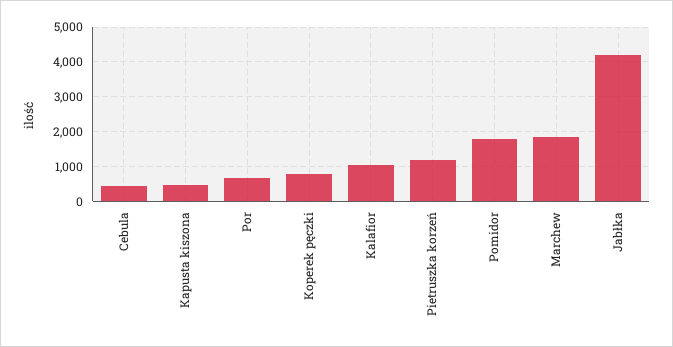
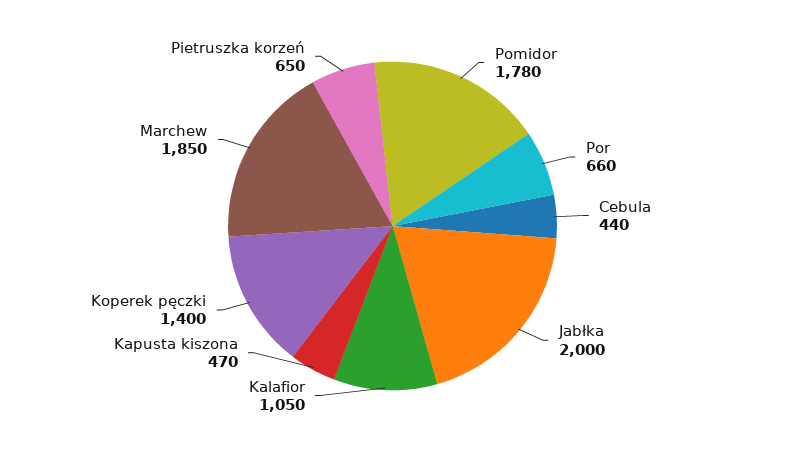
Koperek pęczki: 800 -> 1400
Pietruszka korzeń: 1200 -> 650
Jabłka: 4200 -> 2000

